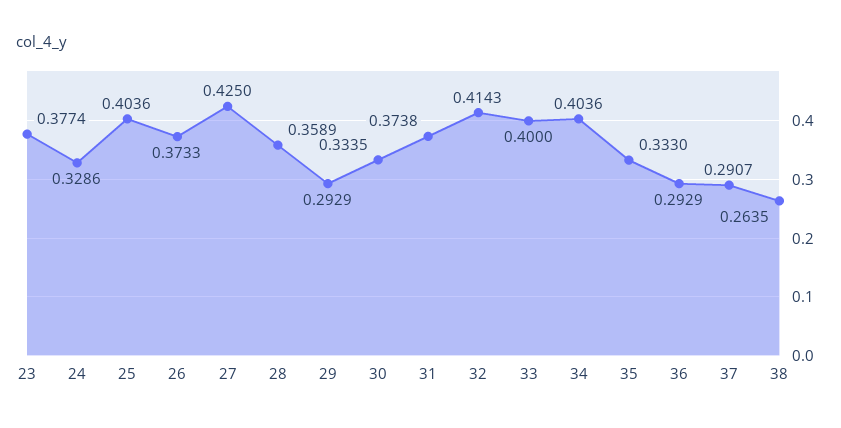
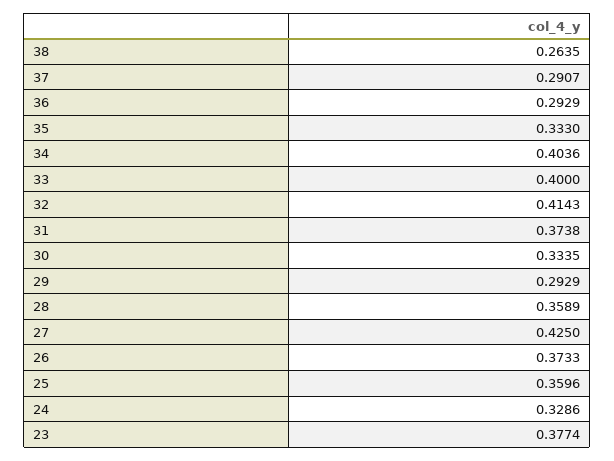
25: 0.4036 -> 0.3596

